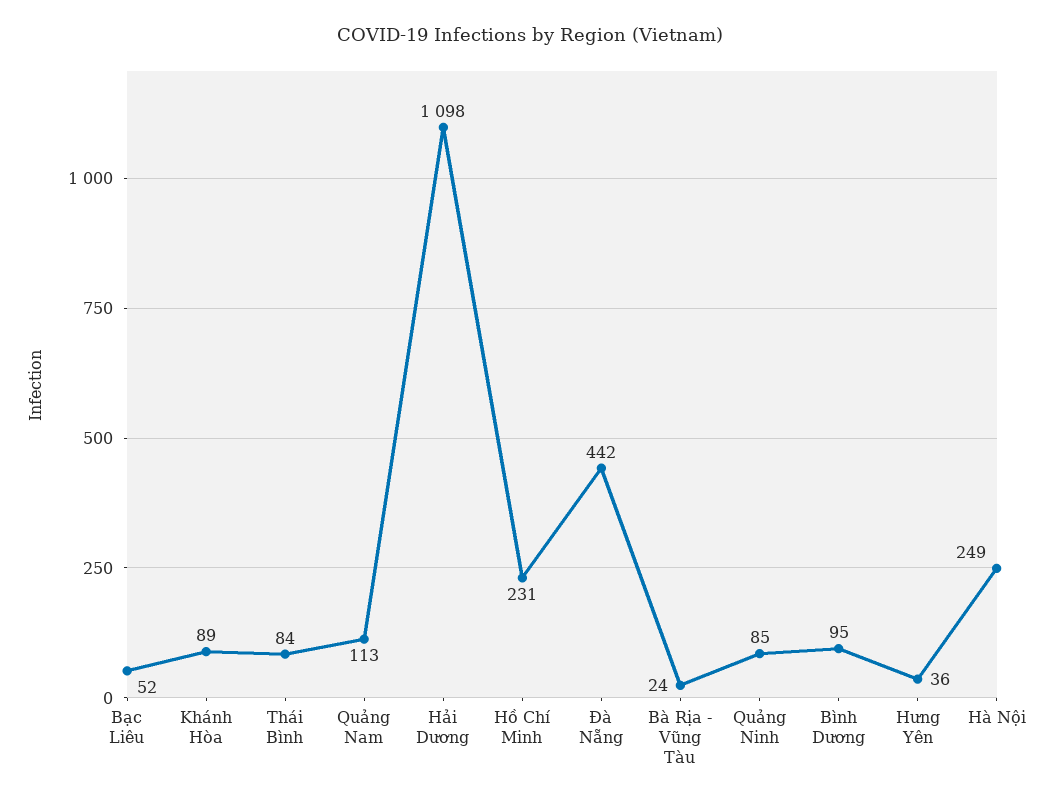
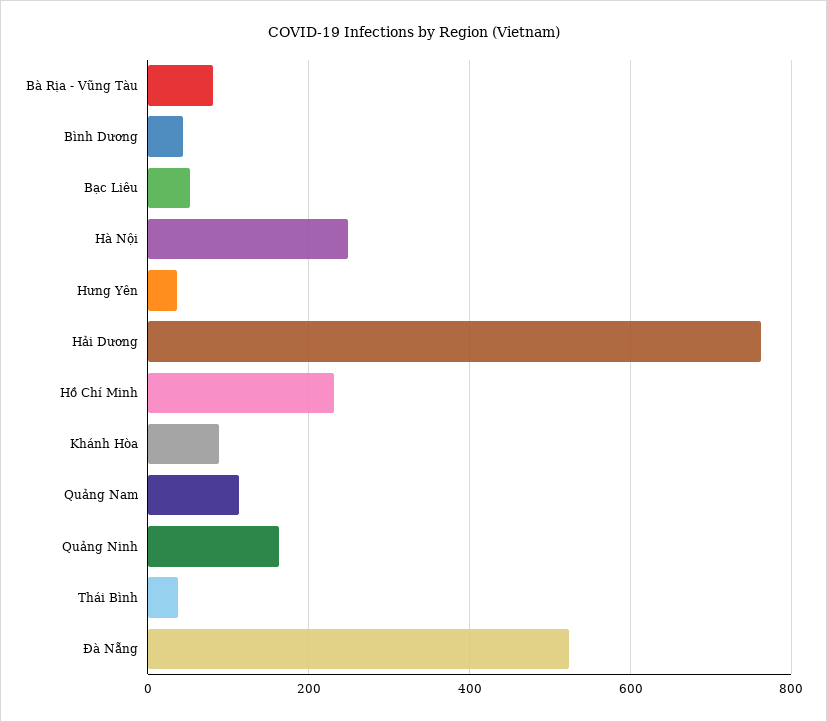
Thái Bình: 84 -> 40
Hải Dương: 1098 -> 760
Đà Nẵng: 442 -> 520
Bà Rịa - Vũng Tàu: 24 -> 80
Quảng Ninh: 85 -> 160
Bình Dương: 95 -> 40

